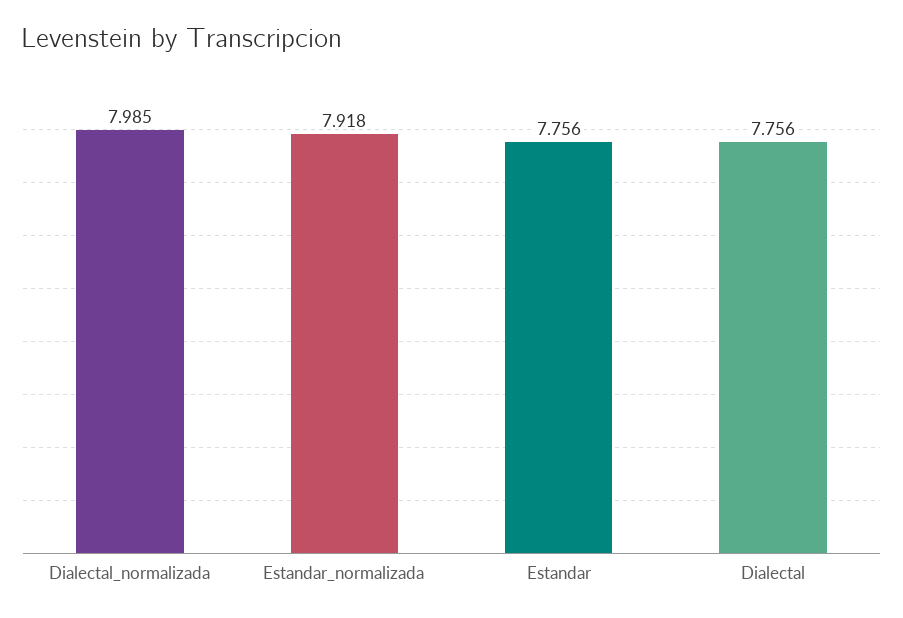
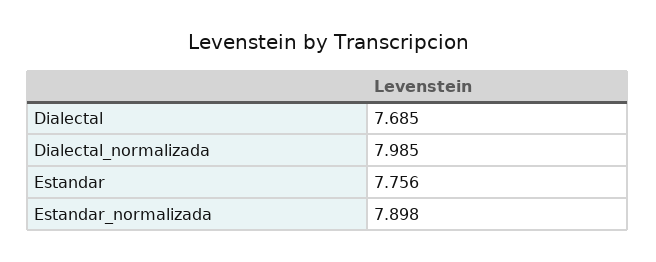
Estandar_normalizada: 7.918 -> 7.898
Dialectal: 7.756 -> 7.685

